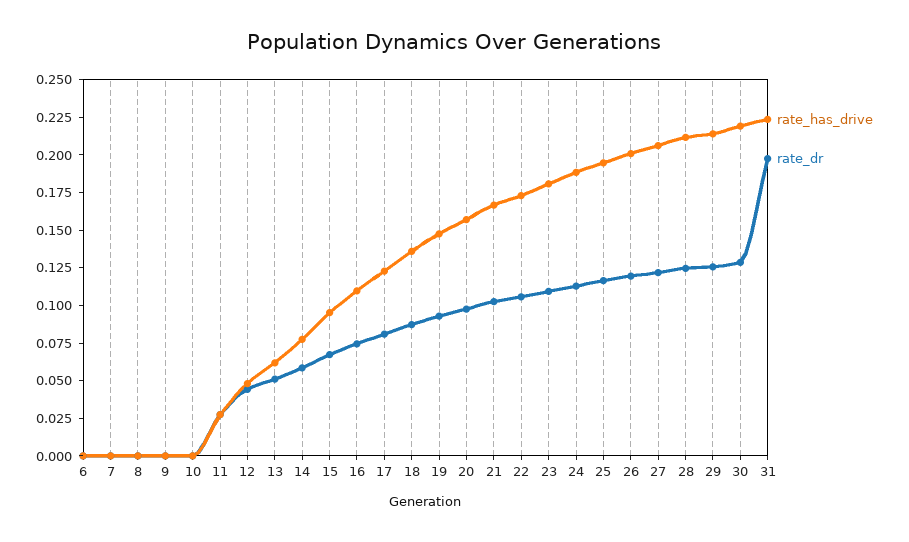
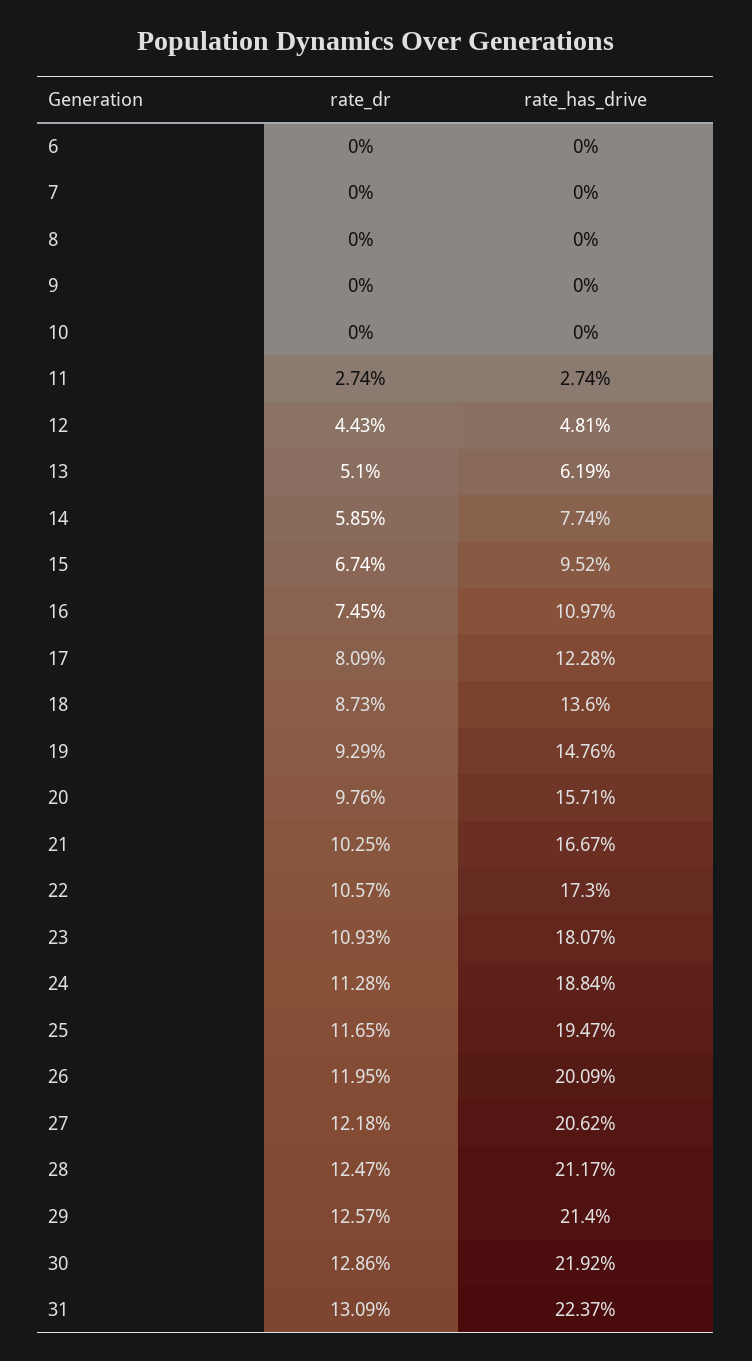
rate_dr, 31: 0.2 -> 0.1309

